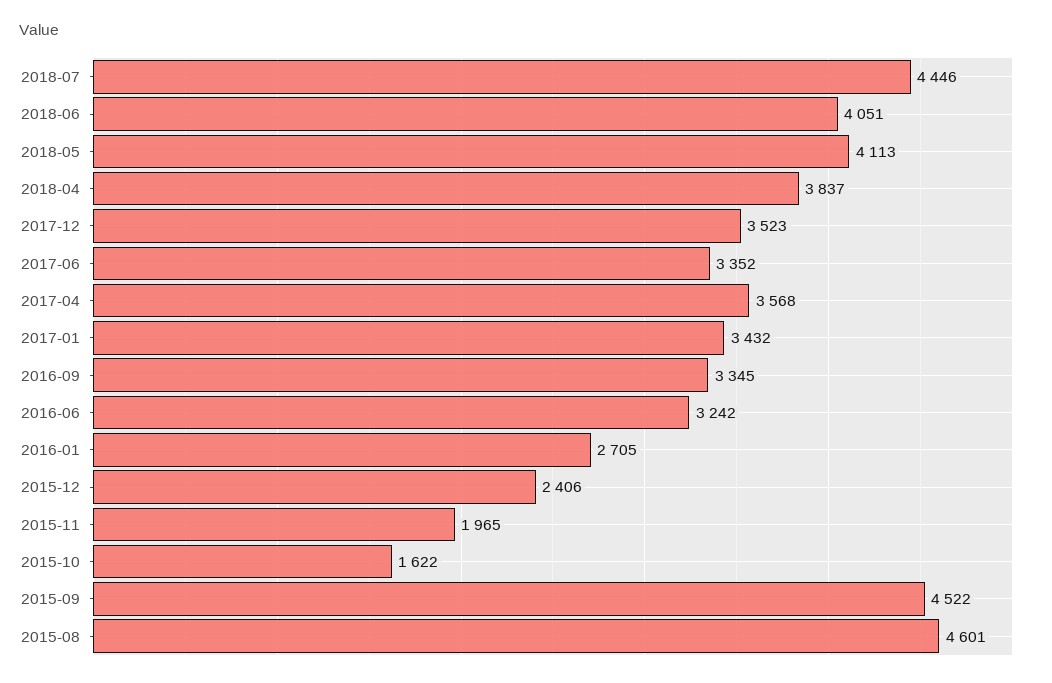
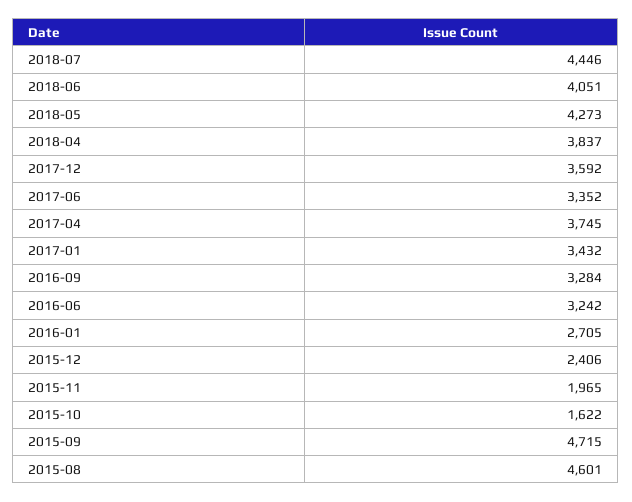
2018-05: 4113 -> 4273
2017-12: 3523 -> 3592
2017-04: 3568 -> 3745
2016-09: 3345 -> 3284
2015-09: 4522 -> 4715

